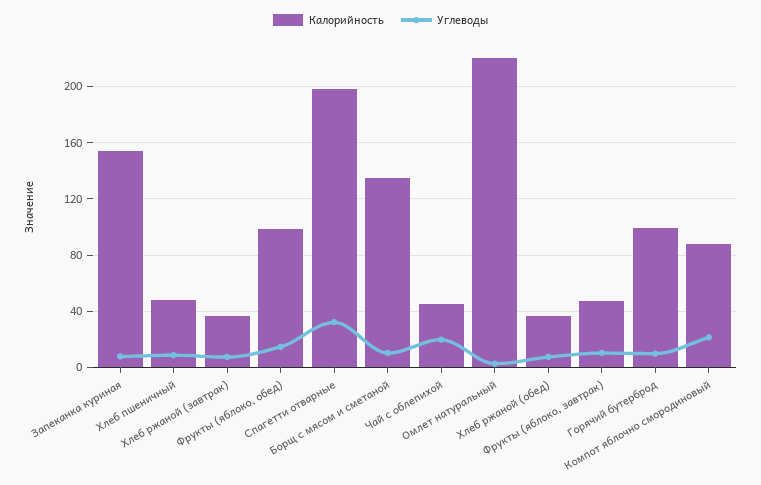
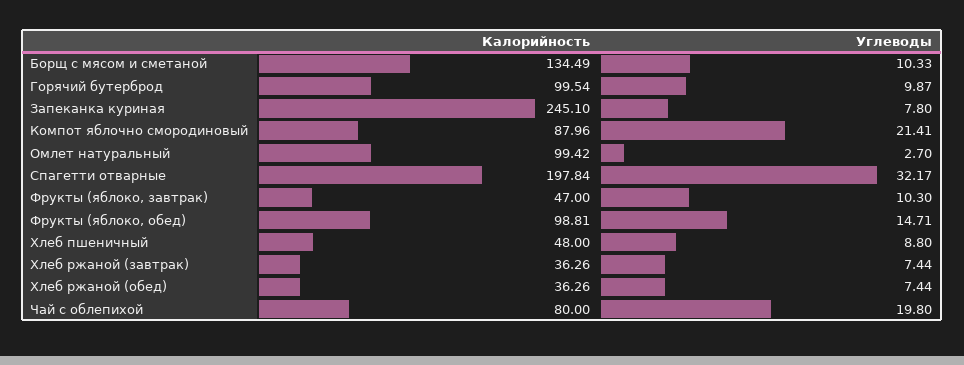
Калорийность, Запеканка куриная: 155 -> 245.1
Калорийность, Чай с облепихой: 45 -> 80
Калорийность, Омлет натуральный: 220 -> 99.42

